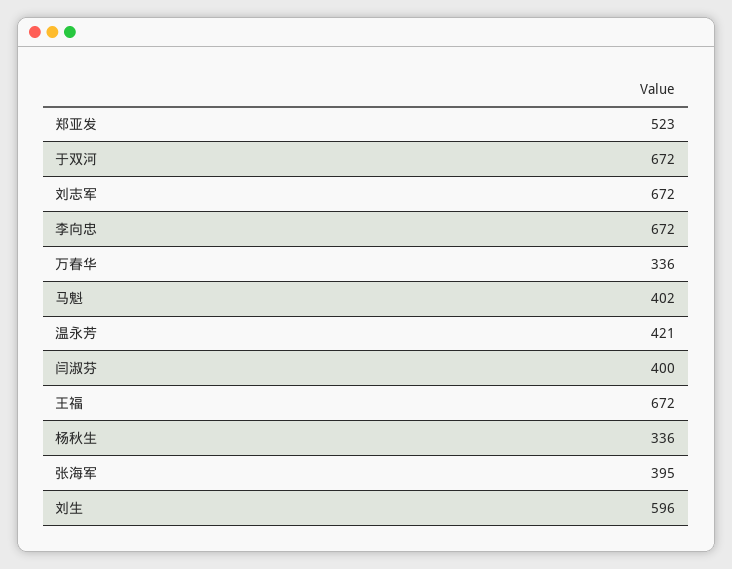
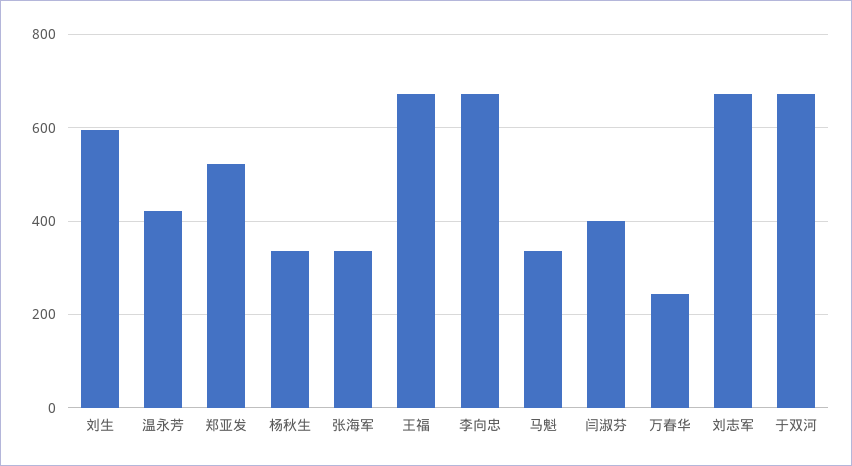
万春华: 336 -> 240
马魁: 402 -> 340
张海军: 395 -> 340

